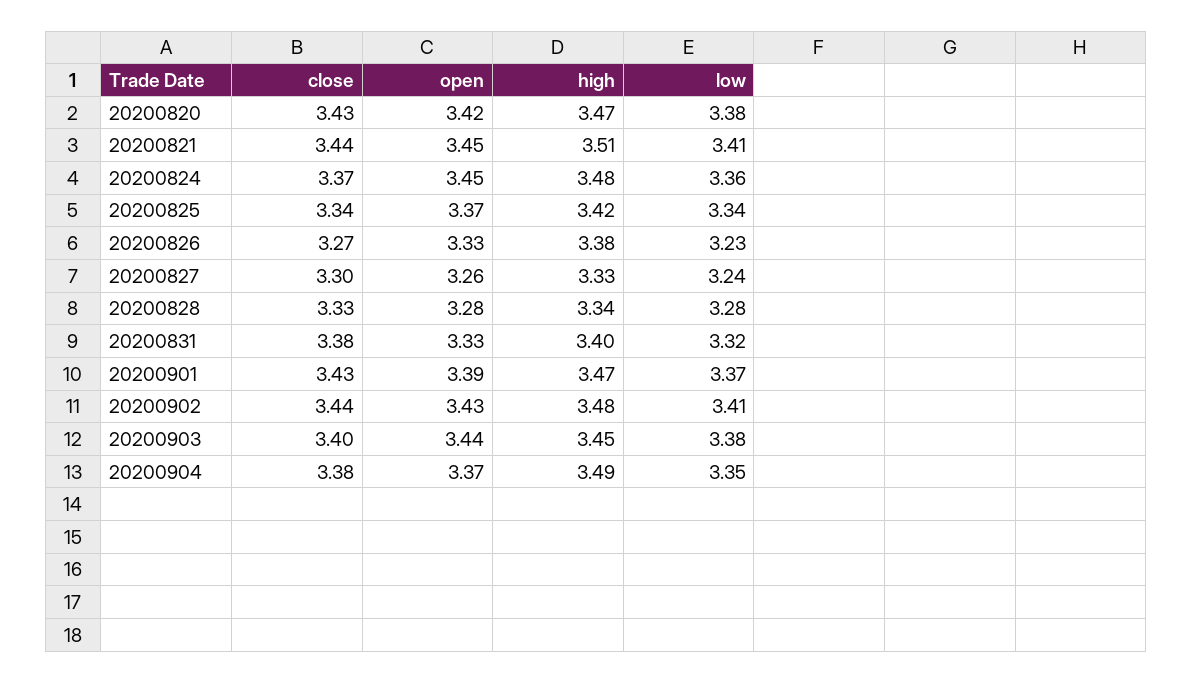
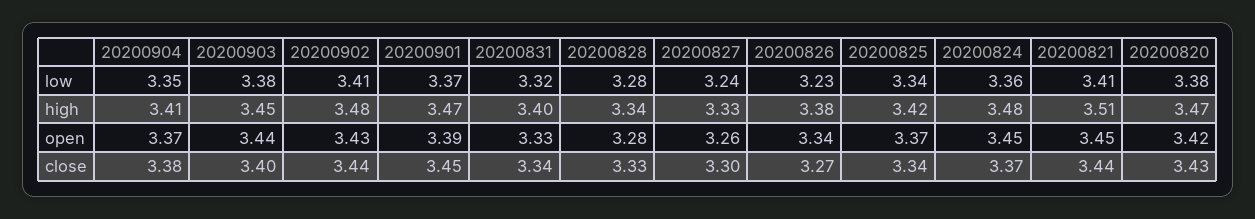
open, 20200826: 3.33 -> 3.34
close, 20200831: 3.38 -> 3.34
close, 20200901: 3.43 -> 3.45
high, 20200904: 3.49 -> 3.41

